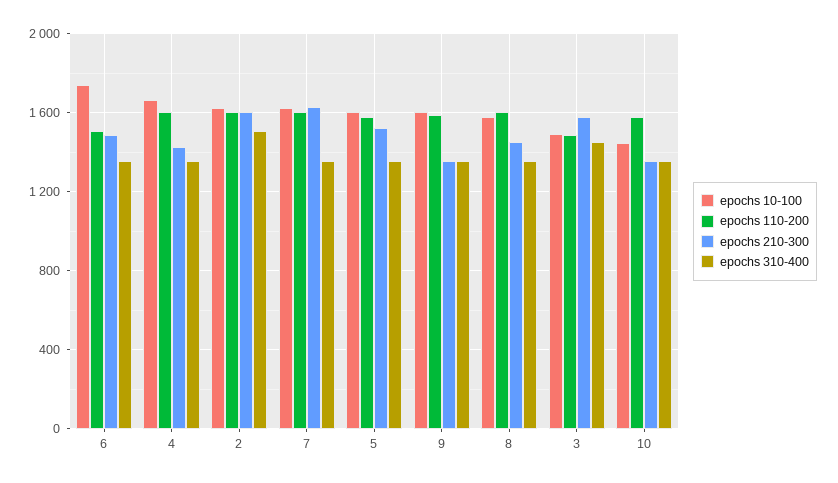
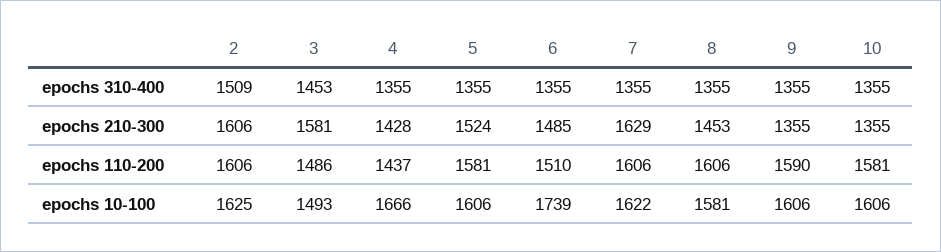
epochs 110-200, 4: 1600 -> 1437
epochs 10-100, 10: 1450 -> 1606

